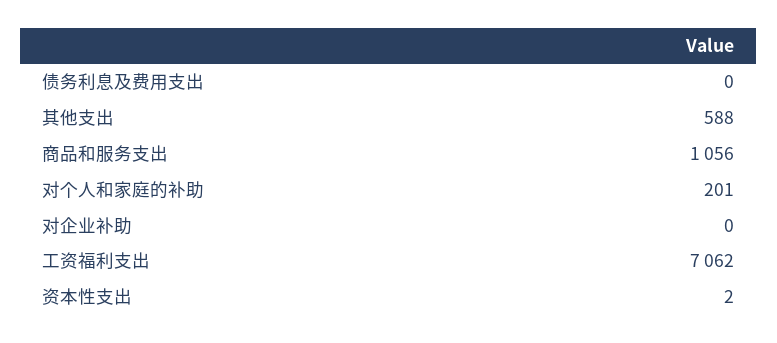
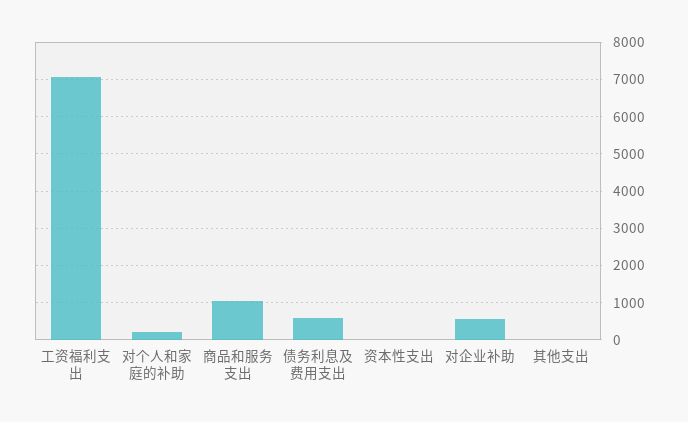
债务利息及费用支出: 0 -> 600
其他支出: 588 -> 0
对企业补助: 0 -> 600

